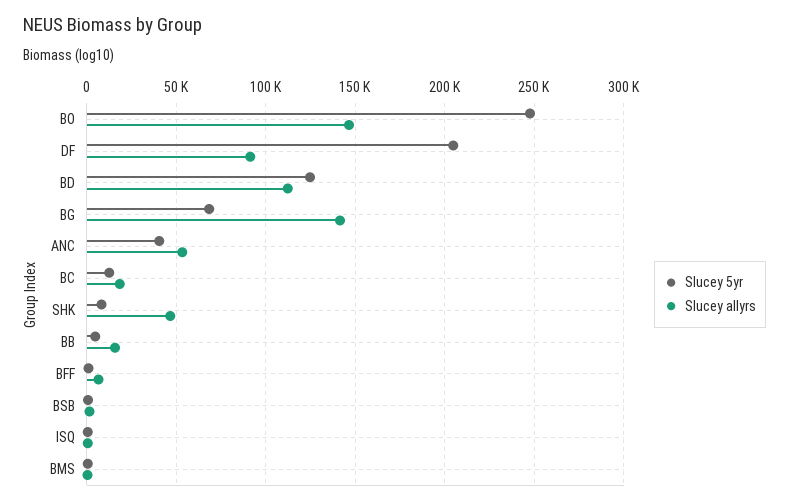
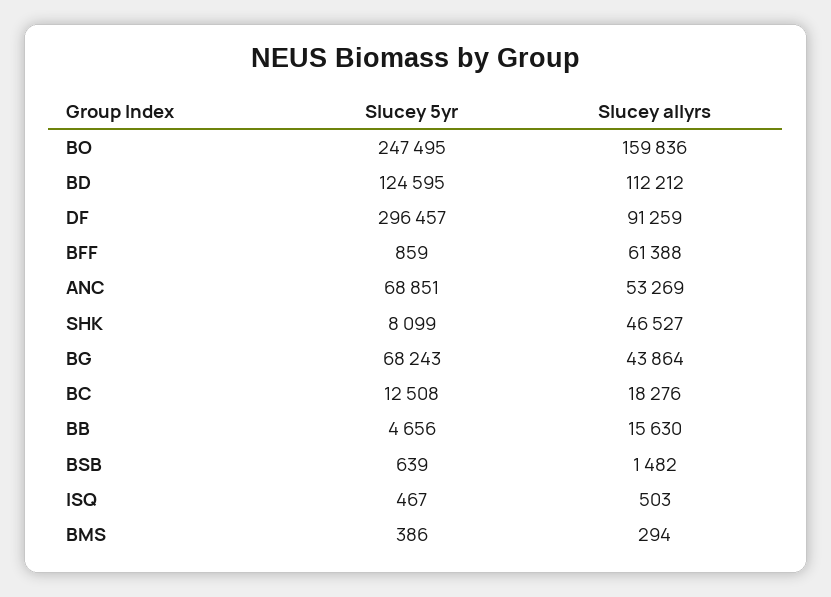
Slucey allyrs, BO: 145000 -> 159836
Slucey 5yr, DF: 205000 -> 296457
Slucey allyrs, BG: 140000 -> 43864
Slucey 5yr, ANC: 40000 -> 68851
Slucey allyrs, BFF: 5000 -> 61388

